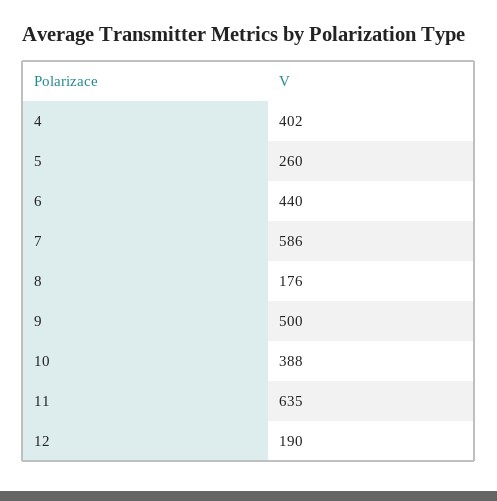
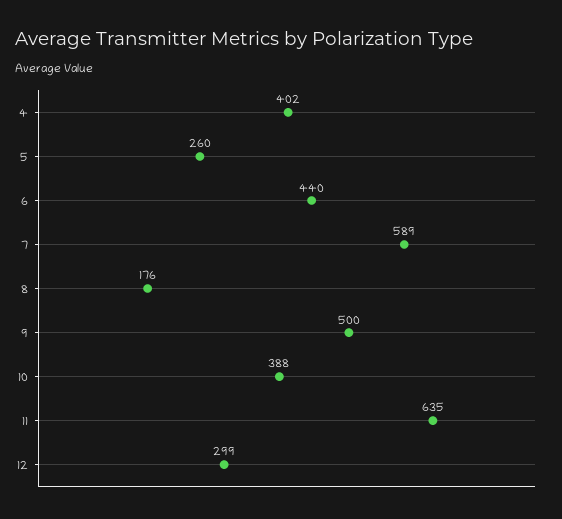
7: 586 -> 589
12: 190 -> 299

